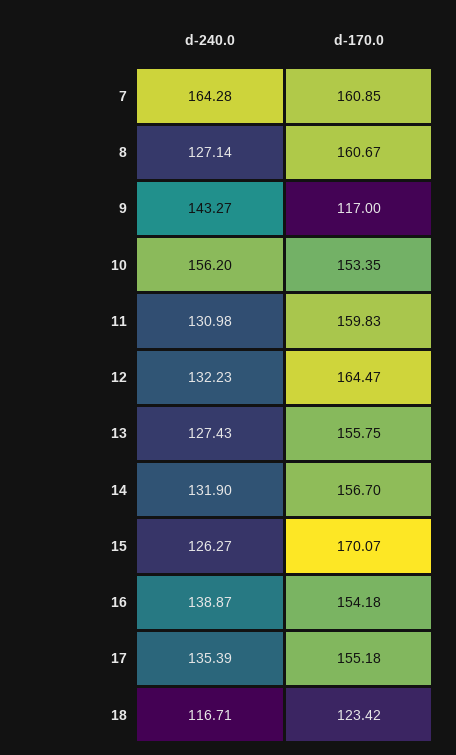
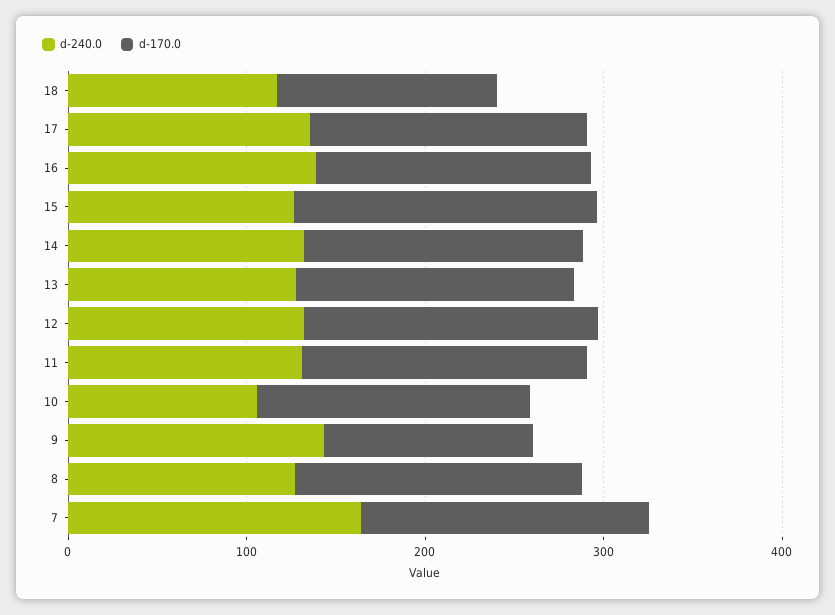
d-240.0, 10: 156.2 -> 100

